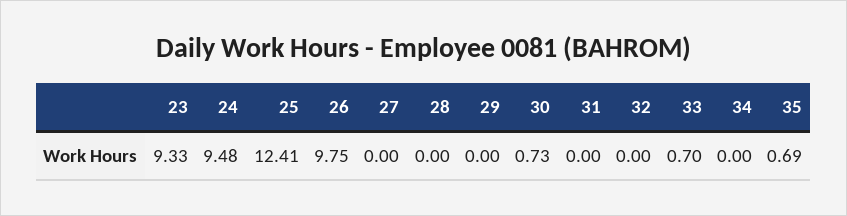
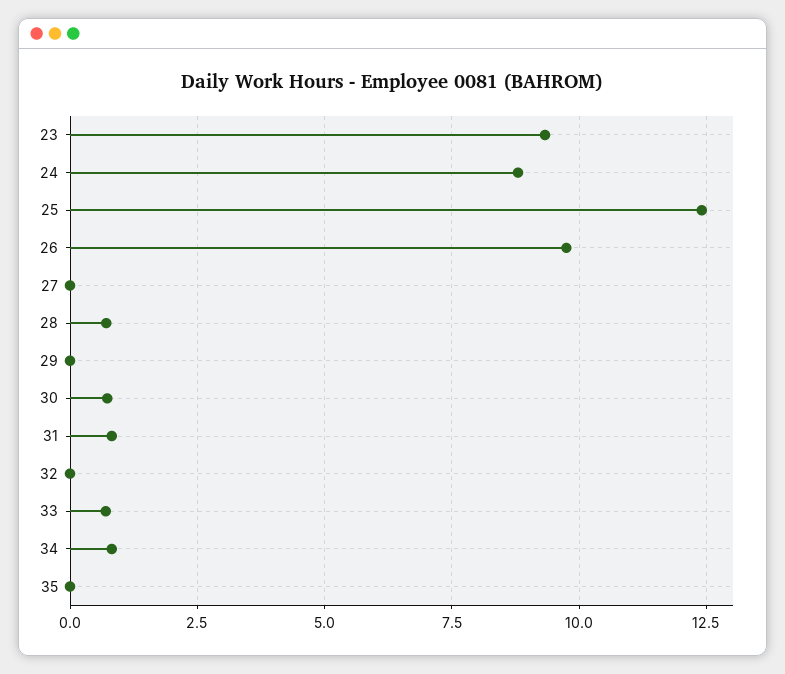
24: 9.48 -> 8.75
28: 0 -> 0.75
31: 0 -> 0.75
34: 0 -> 0.75
35: 0.69 -> 0

